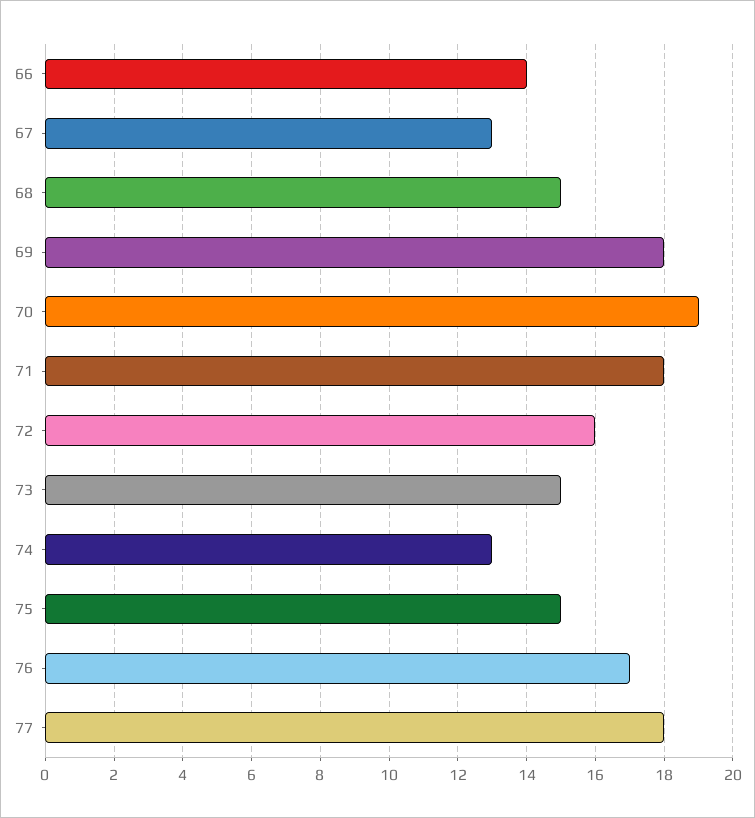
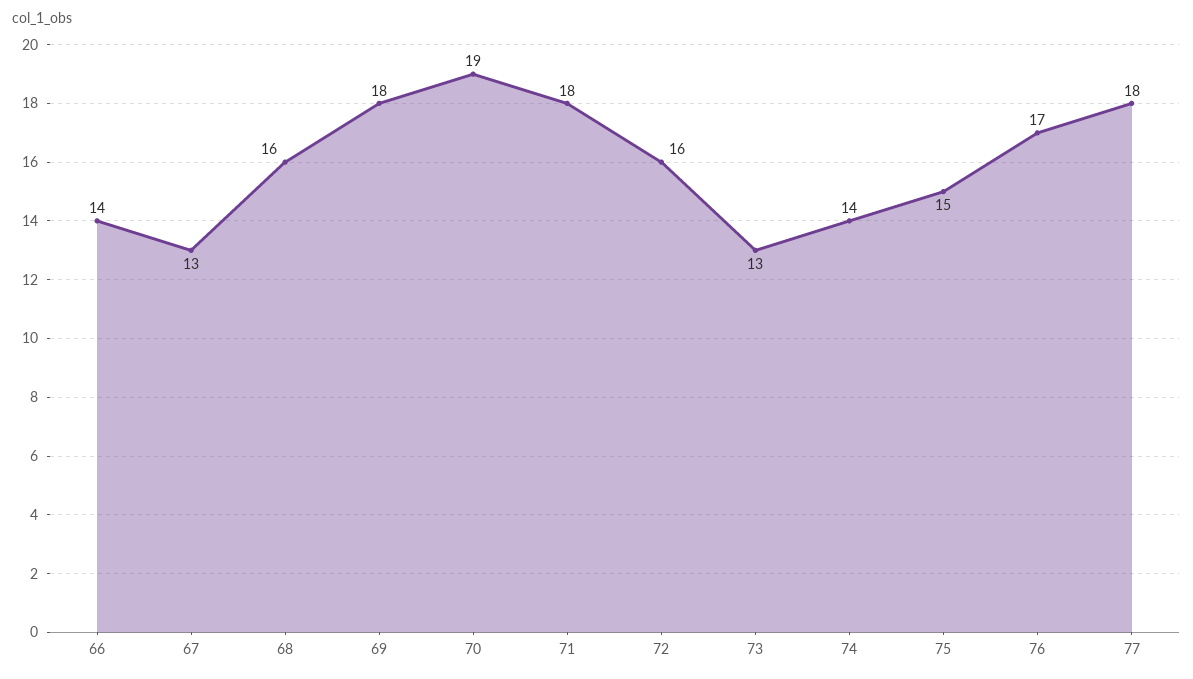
68: 15 -> 16
73: 15 -> 13
74: 13 -> 14

